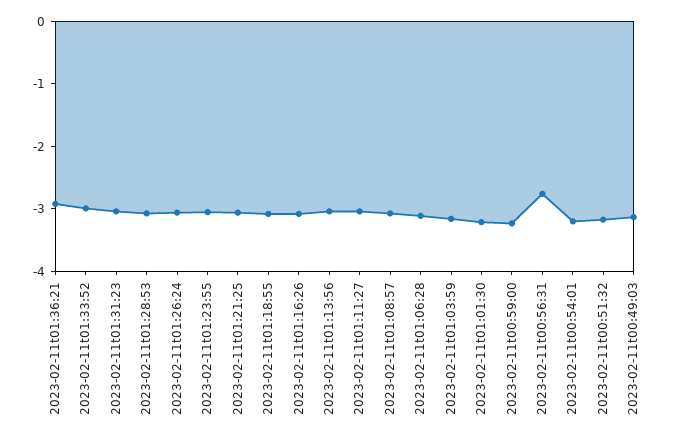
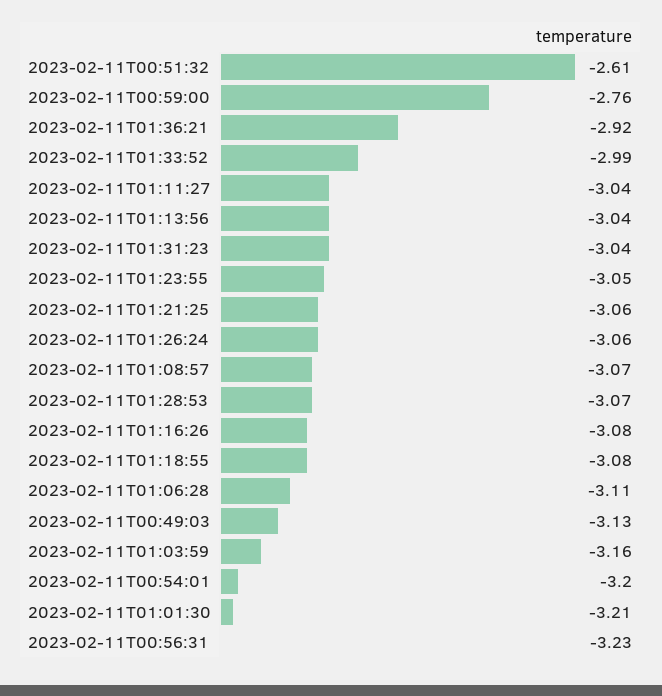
2023-02-11t00:59:00: -3.2 -> -2.76
2023-02-11t00:56:31: -2.8 -> -3.23
2023-02-11t00:51:32: -3.2 -> -2.61

